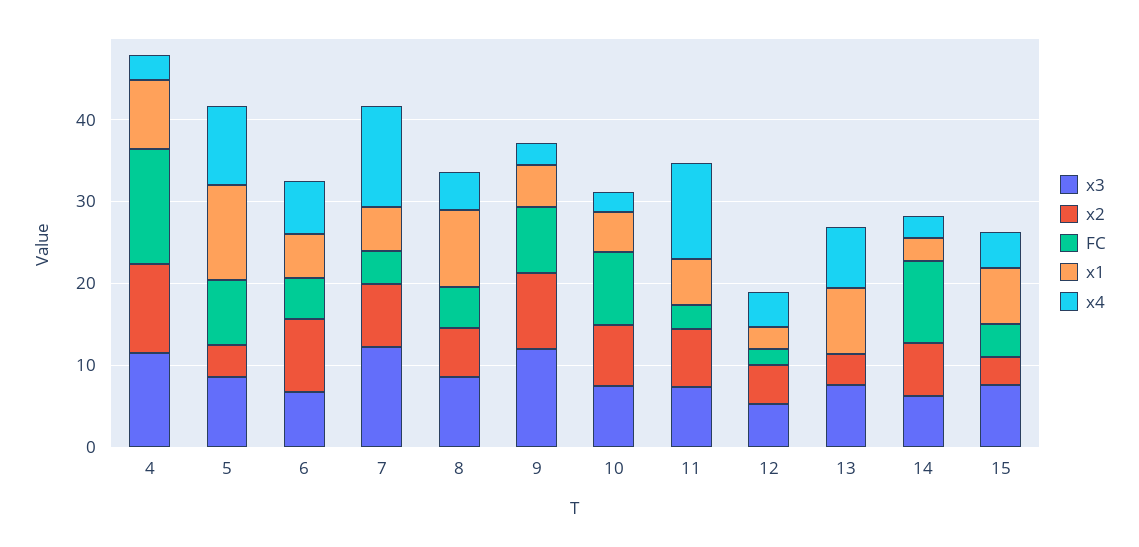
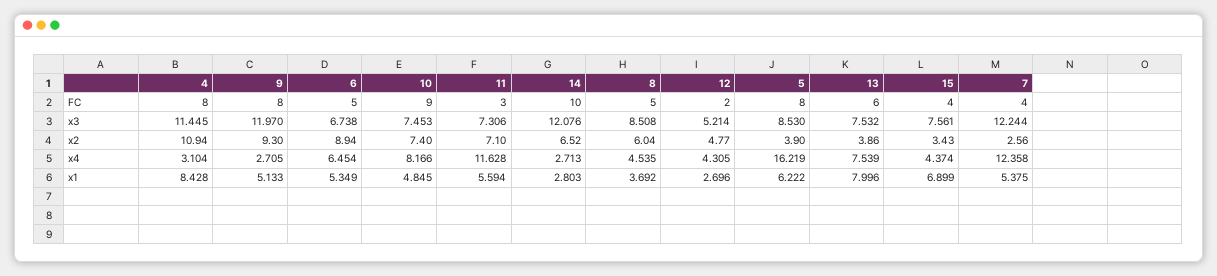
FC, 4: 14 -> 8
x1, 5: 12 -> 6.222
x4, 5: 10 -> 16.219
x2, 7: 8 -> 2.56
x1, 8: 10 -> 3.692
x4, 10: 2 -> 8.166
FC, 13: 0 -> 6
x3, 14: 6 -> 12.076

